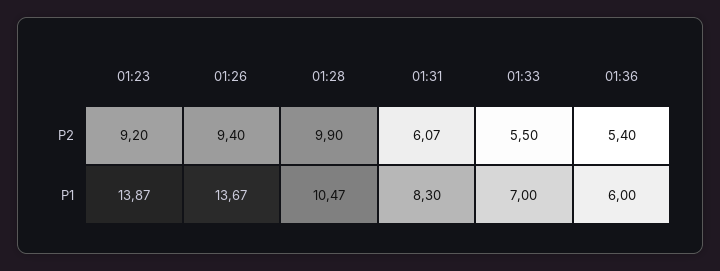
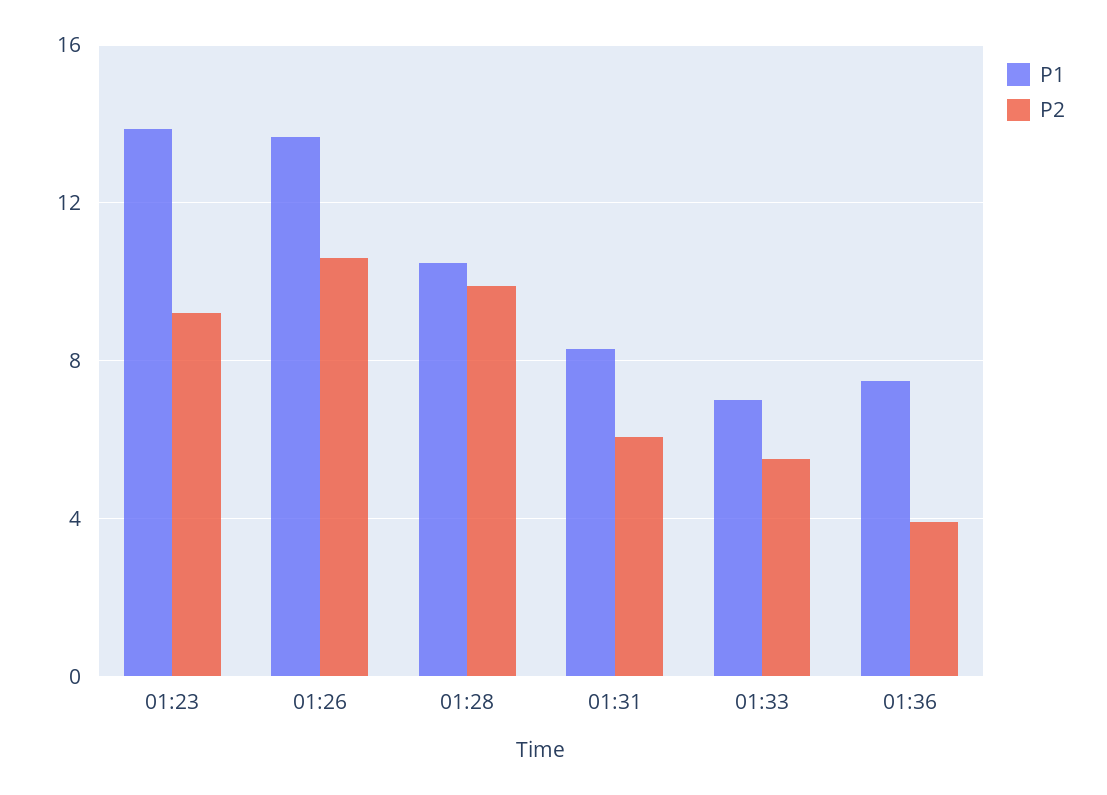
P2, 01:26: 9.4 -> 10.5
P2, 01:36: 5.4 -> 4
P1, 01:36: 6 -> 7.5

